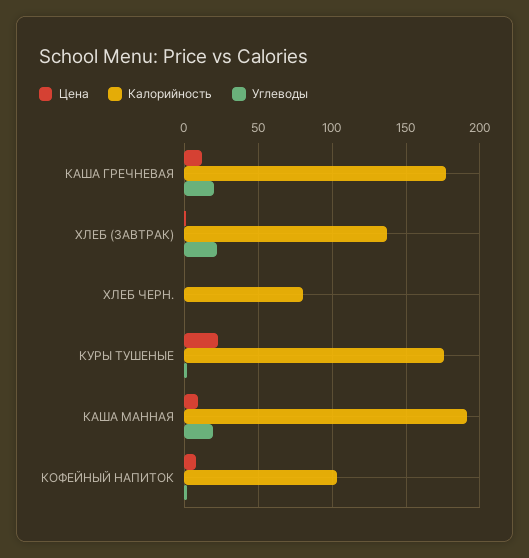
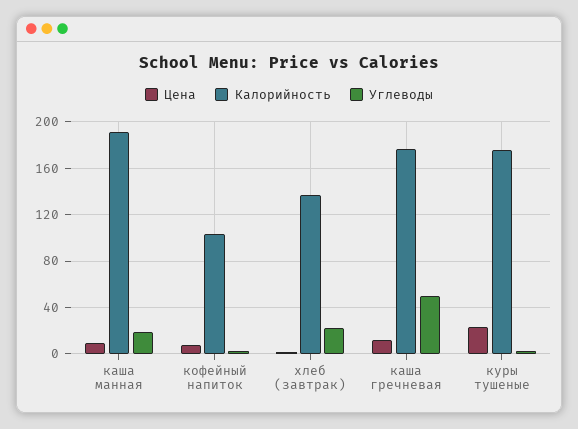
Углеводы, КАША ГРЕЧНЕВАЯ: 20 -> 50
Цена, ХЛЕБ ЧЕРН.: 0 -> none
Калорийность, ХЛЕБ ЧЕРН.: 80 -> none
Углеводы, ХЛЕБ ЧЕРН.: 0 -> none

